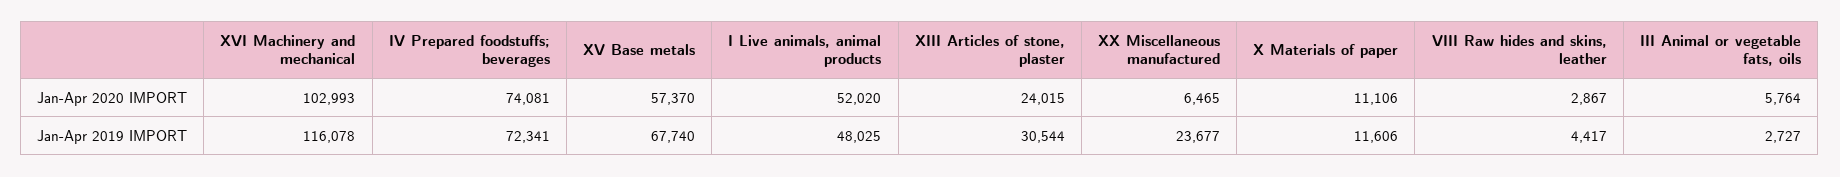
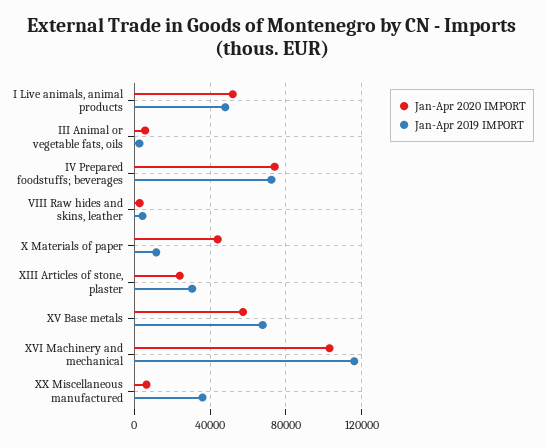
Jan-Apr 2020 IMPORT, X Materials of paper: 11106 -> 45000
Jan-Apr 2019 IMPORT, XX Miscellaneous manufactured: 23677 -> 35000

